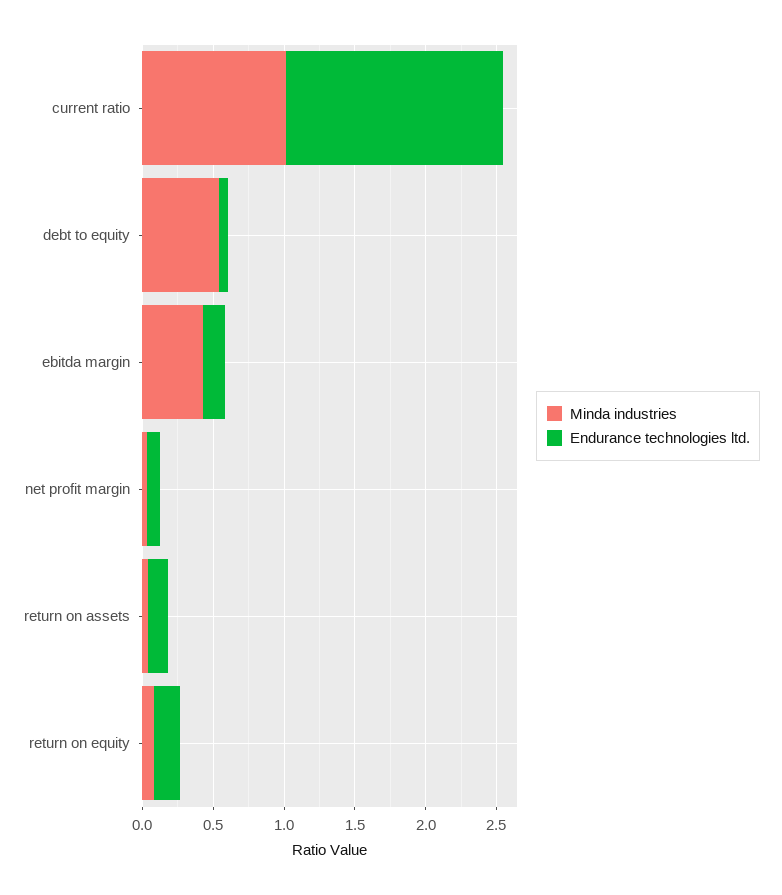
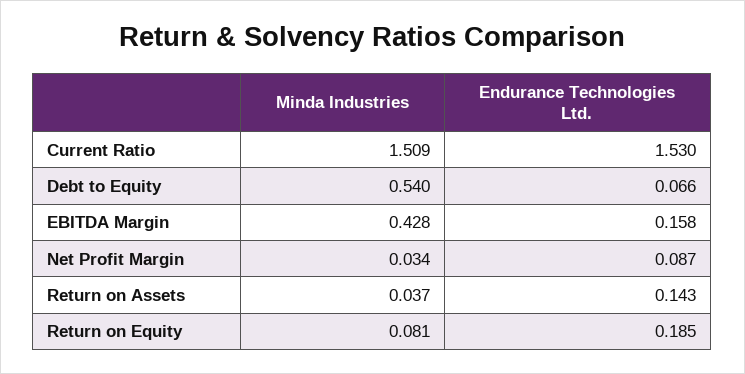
Minda industries, current ratio: 1 -> 1.509

